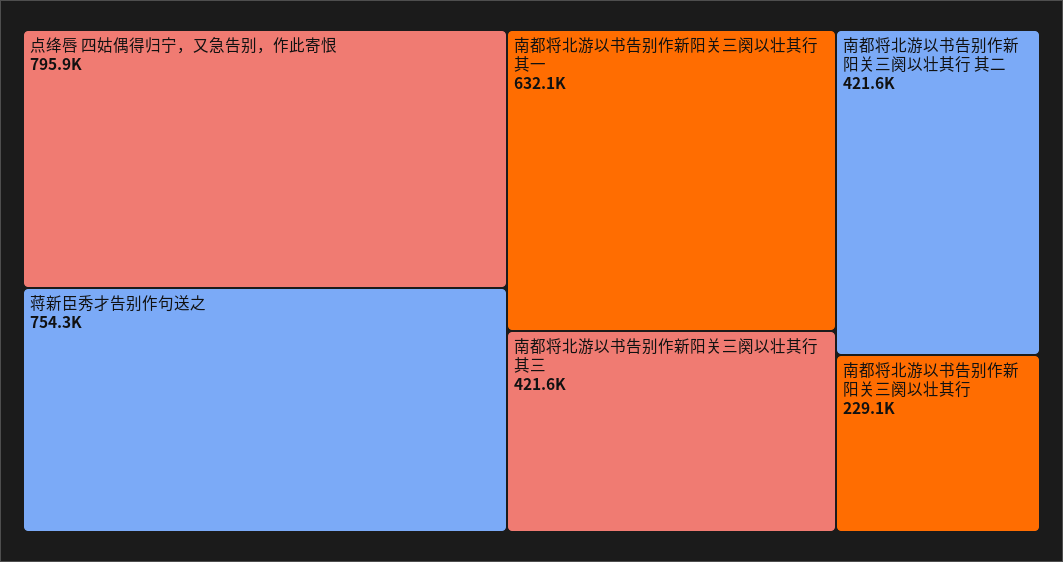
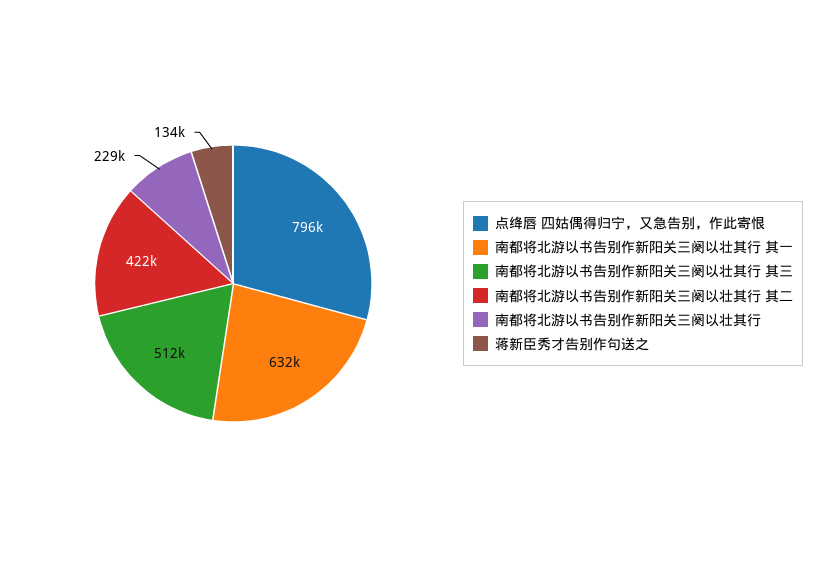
蒋新臣秀才告别作句送之: 754300 -> 134000
南都将北游以书告别作新阳关三阕以壮其行 其三: 421600 -> 512000

